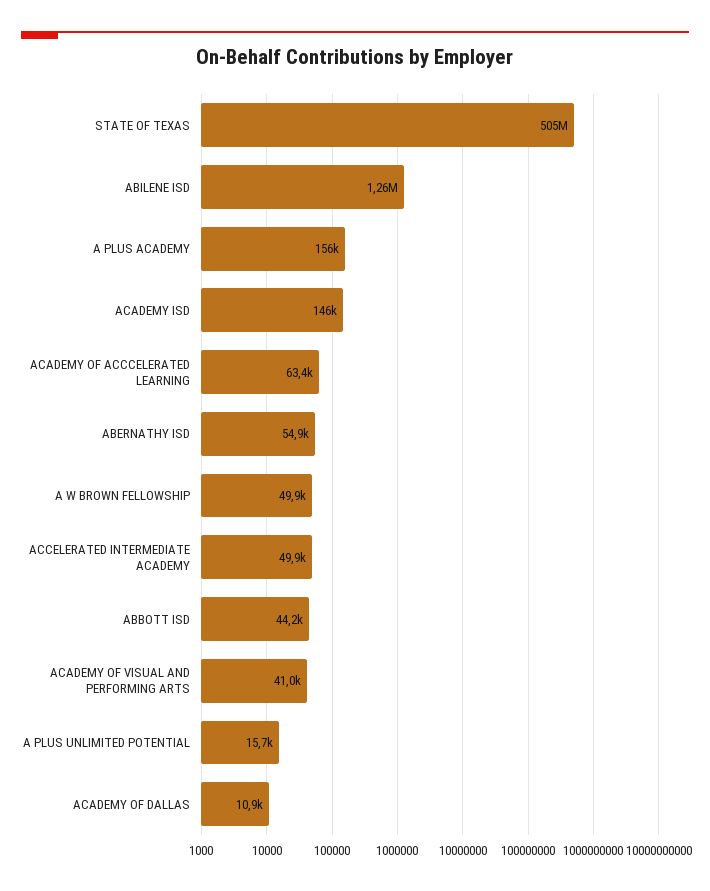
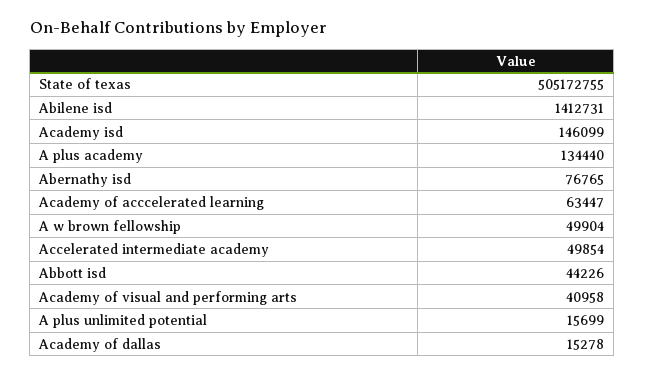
ABILENE ISD: 1260000 -> 1412731
A PLUS ACADEMY: 156000 -> 134440
ABERNATHY ISD: 54900 -> 76765
ACADEMY OF DALLAS: 10900 -> 15278

